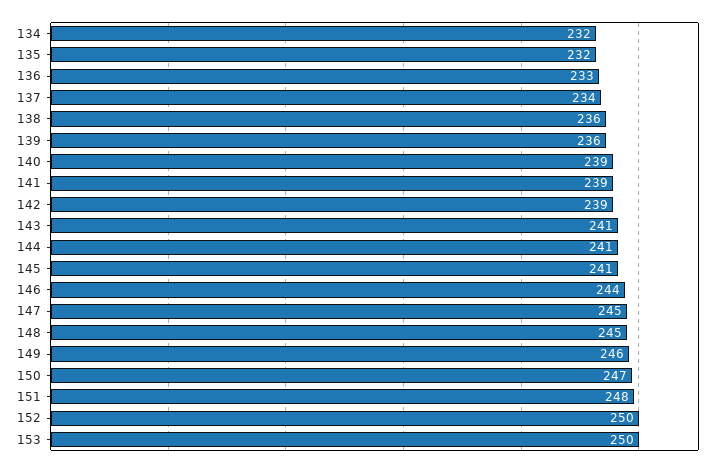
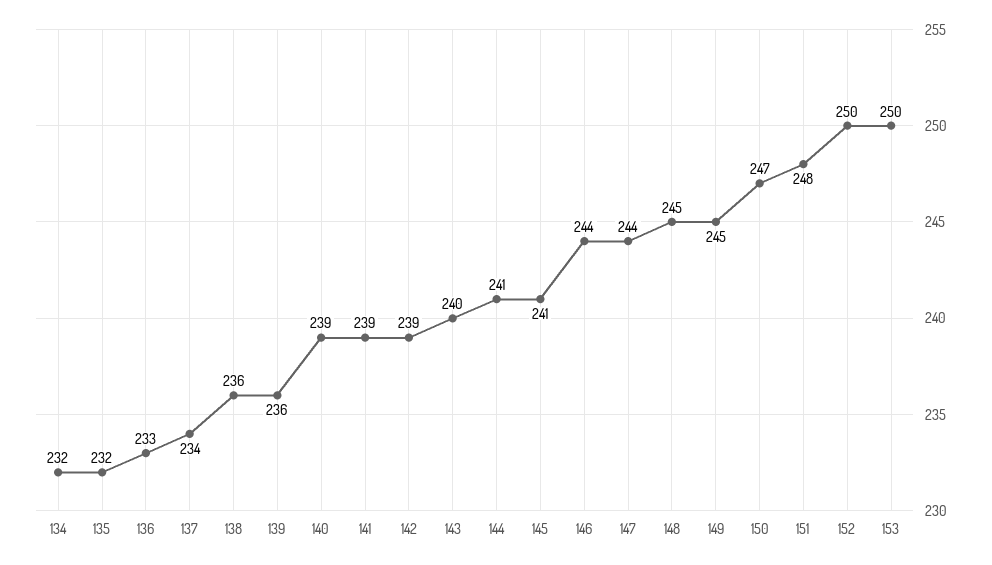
143: 241 -> 240
147: 245 -> 244
149: 246 -> 245

